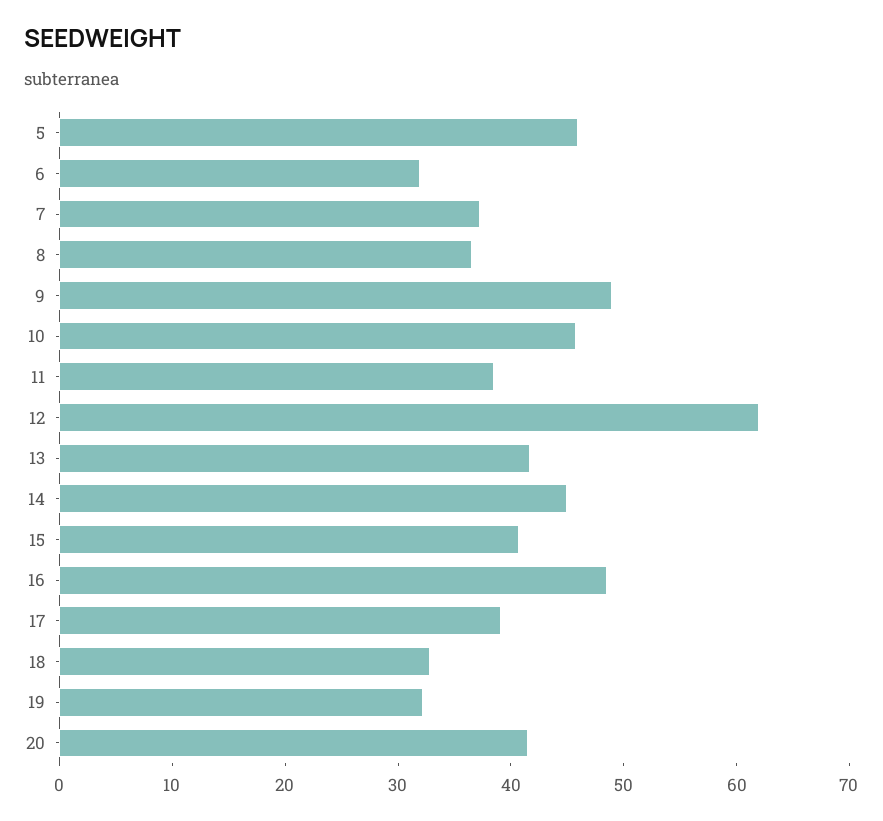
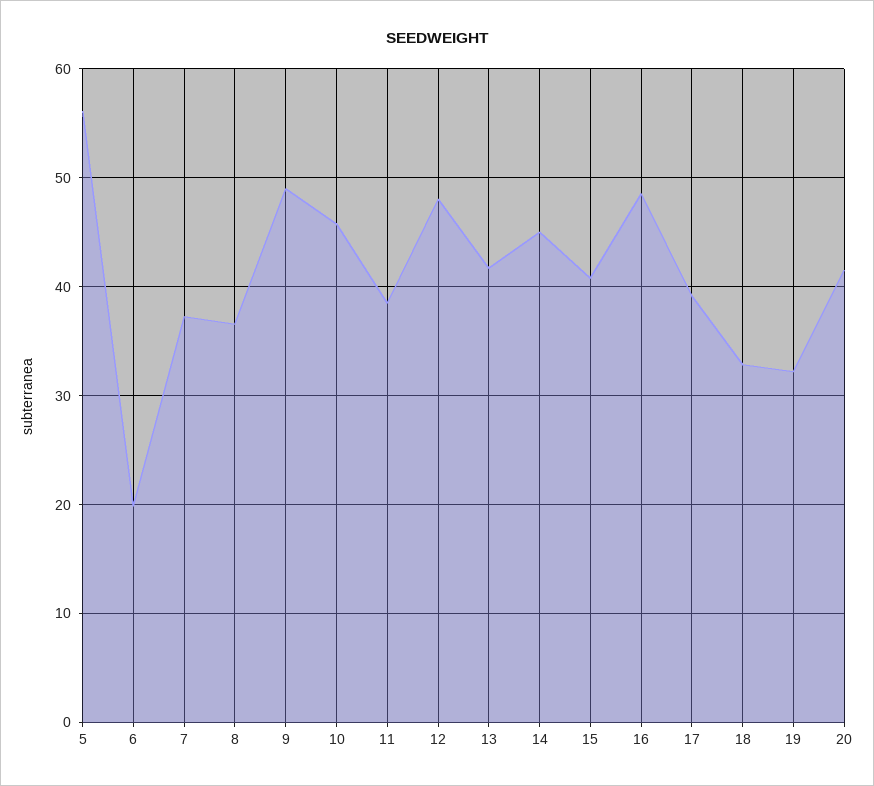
5: 46 -> 56
6: 32 -> 20
12: 62 -> 48

